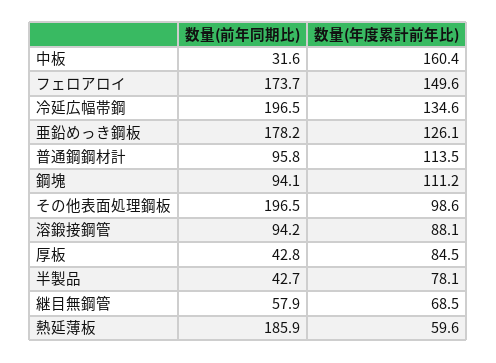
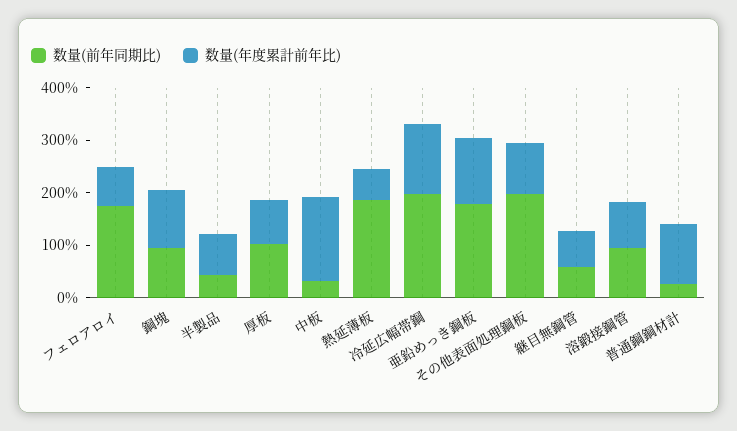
数量(年度累計前年比), フェロアロイ: 149.6 -> 80
数量(前年同期比), 普通鋼鋼材計: 95.8 -> 20
数量(前年同期比), 厚板: 42.8 -> 100

